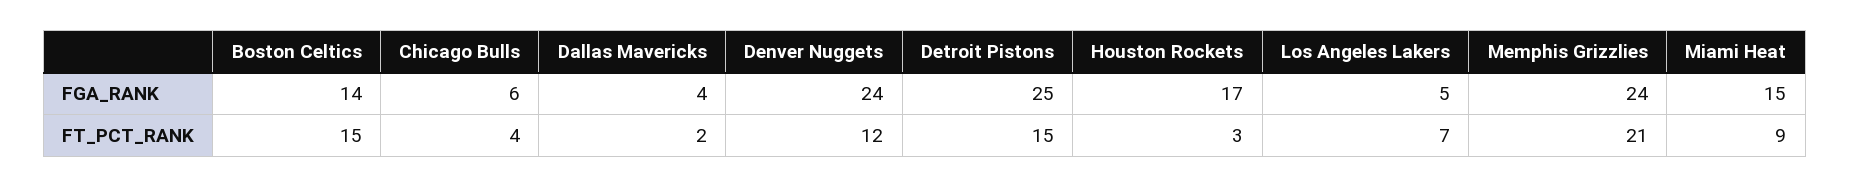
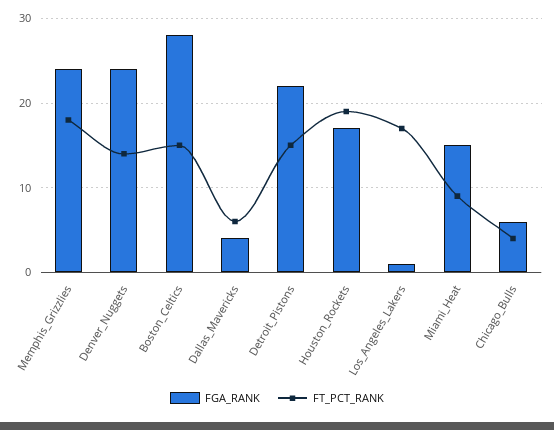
FGA_RANK, Boston Celtics: 14 -> 28
FGA_RANK, Detroit Pistons: 25 -> 22
FGA_RANK, Los Angeles Lakers: 5 -> 1
FT_PCT_RANK, Dallas Mavericks: 2 -> 6
FT_PCT_RANK, Denver Nuggets: 12 -> 14
FT_PCT_RANK, Houston Rockets: 3 -> 19
FT_PCT_RANK, Los Angeles Lakers: 7 -> 17
FT_PCT_RANK, Memphis Grizzlies: 21 -> 18

